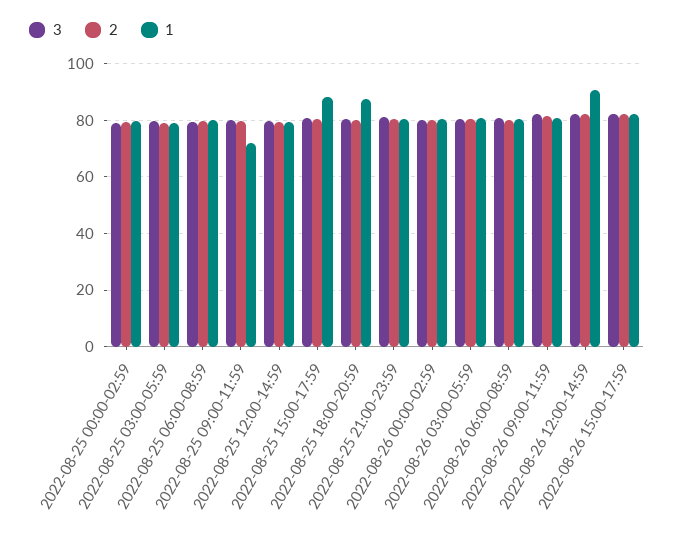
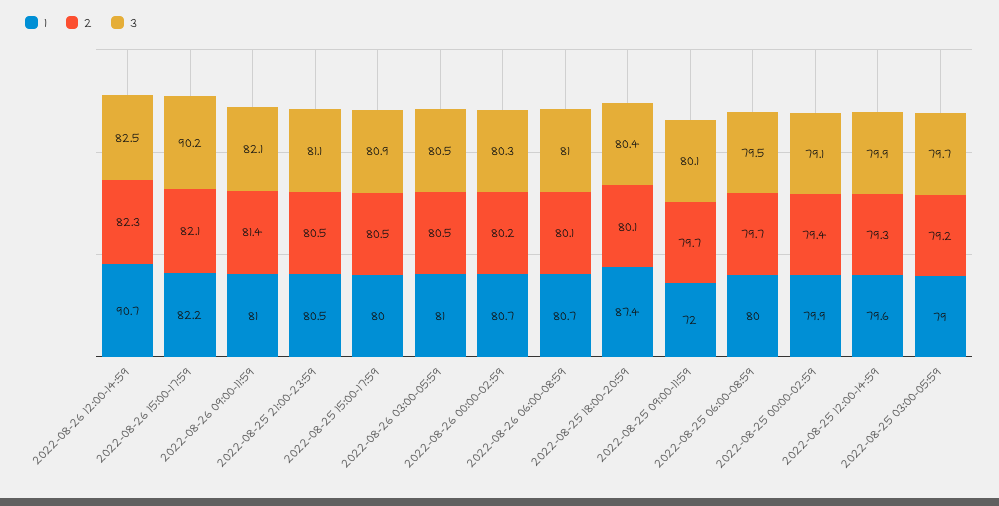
1, 2022-08-25 15:00-17:59: 87.5 -> 80
3, 2022-08-26 15:00-17:59: 82.5 -> 90.2

